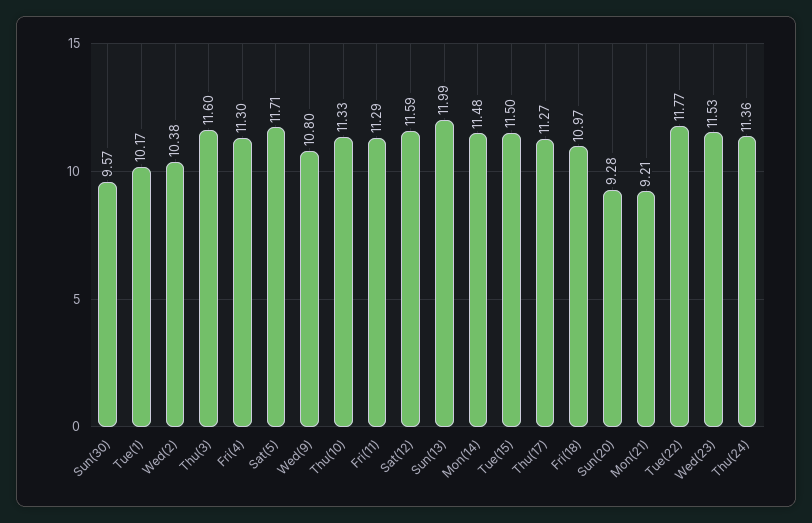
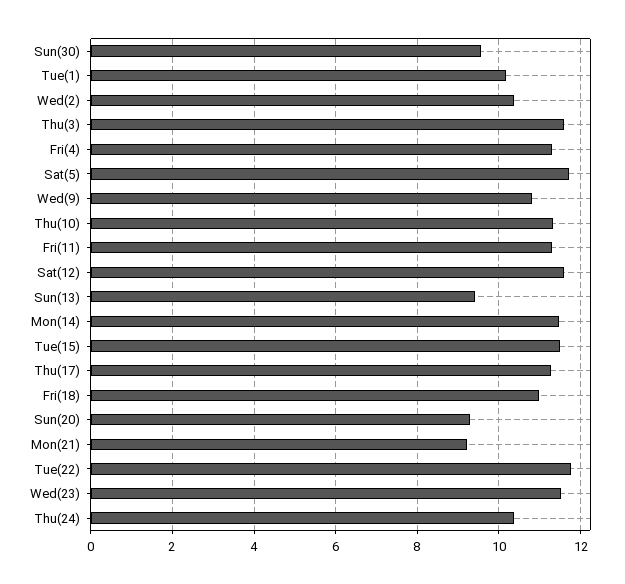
Sun(13): 11.99 -> 9.4
Thu(24): 11.36 -> 10.4

